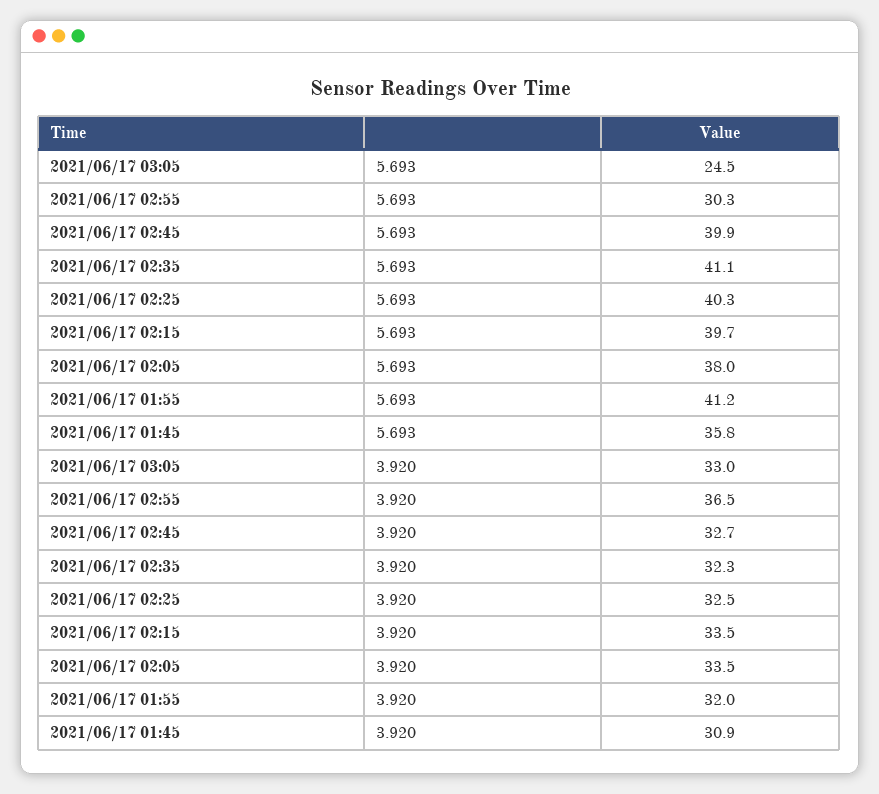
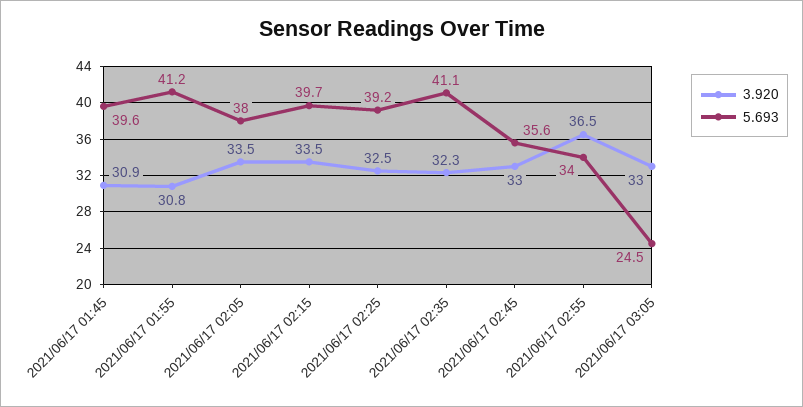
5.693, 2021/06/17 02:55: 30.3 -> 34
5.693, 2021/06/17 02:45: 39.9 -> 35.6
5.693, 2021/06/17 02:25: 40.3 -> 39.2
5.693, 2021/06/17 01:45: 35.8 -> 39.6
3.920, 2021/06/17 02:45: 32.7 -> 33
3.920, 2021/06/17 01:55: 32 -> 30.8

